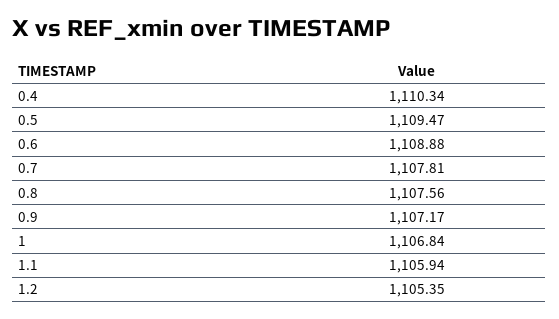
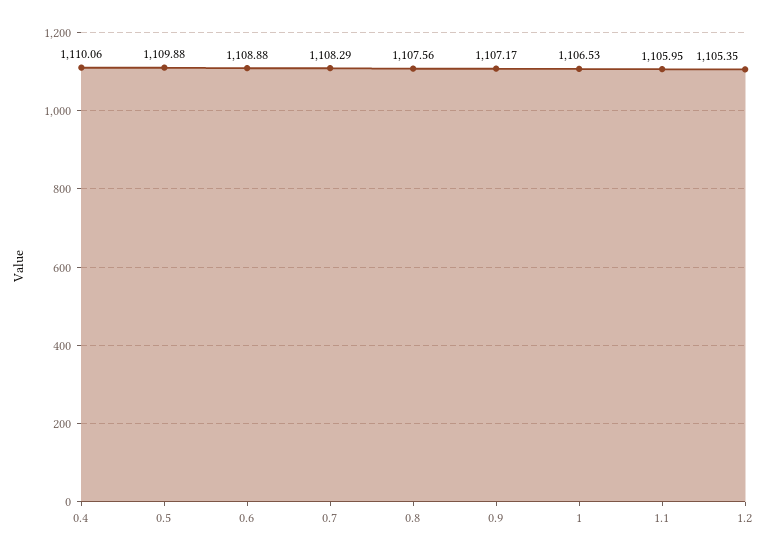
0.4: 1110.34 -> 1110.06
0.5: 1109.47 -> 1109.88
0.7: 1107.81 -> 1108.29
1: 1106.84 -> 1106.53
1.1: 1105.94 -> 1105.95

